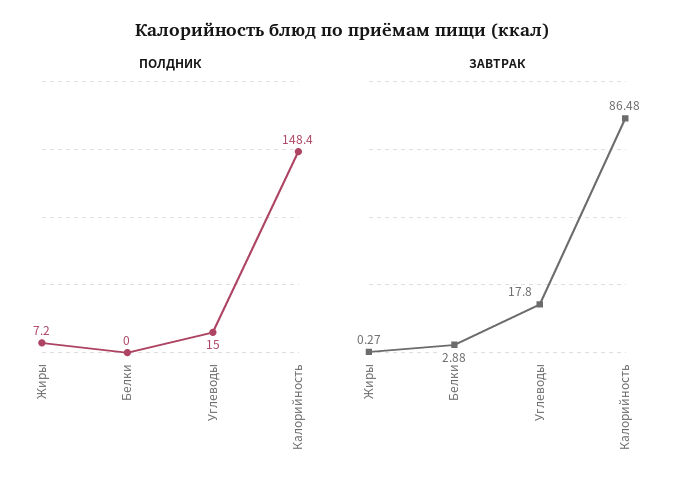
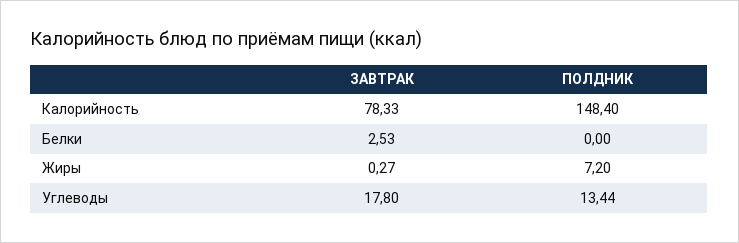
ПОЛДНИК, Углеводы: 15 -> 13.44
ЗАВТРАК, Белки: 2.88 -> 2.53
ЗАВТРАК, Калорийность: 86.48 -> 78.33

